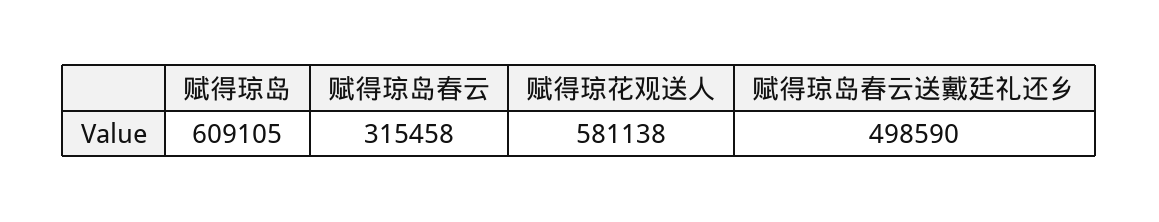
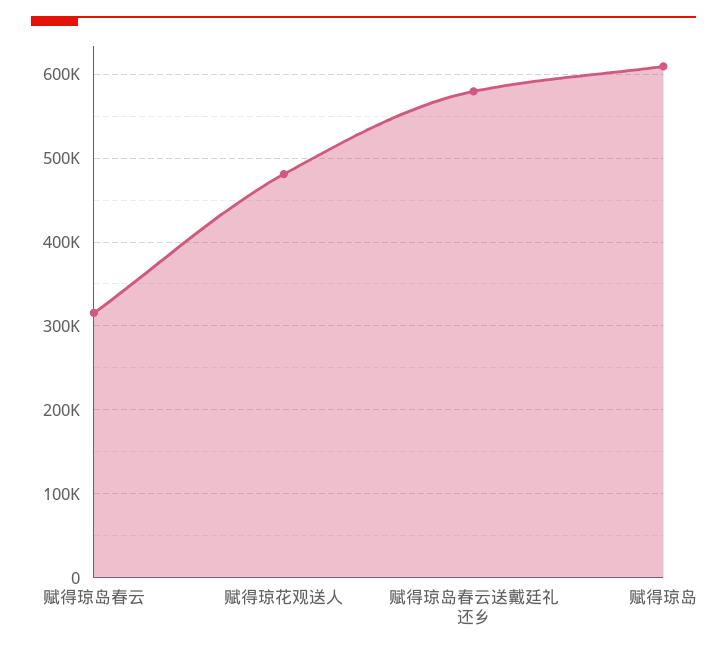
赋得琼花观送人: 581138 -> 480000
赋得琼岛春云送戴廷礼还乡: 498590 -> 580000

